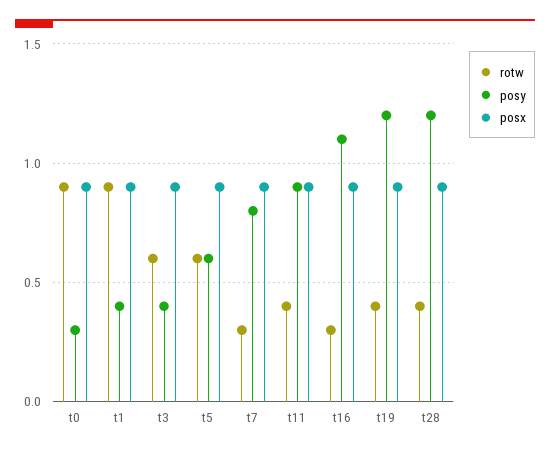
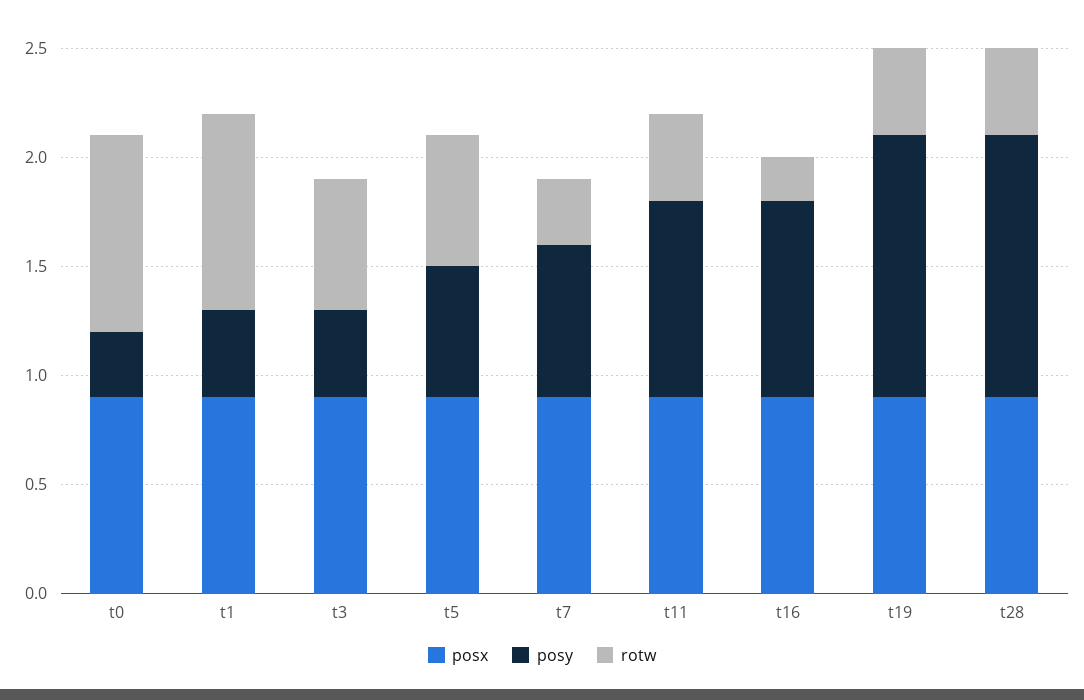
posy, t7: 0.8 -> 0.7
rotw, t16: 0.3 -> 0.2
posy, t16: 1.1 -> 0.9

